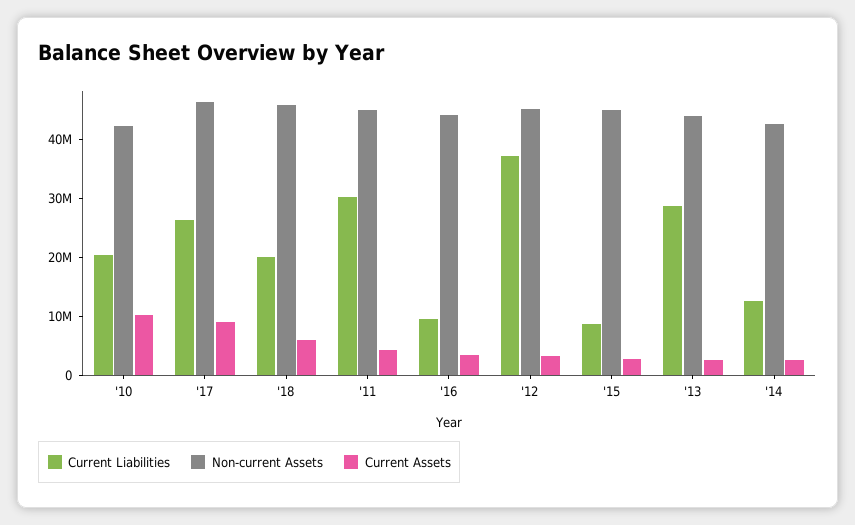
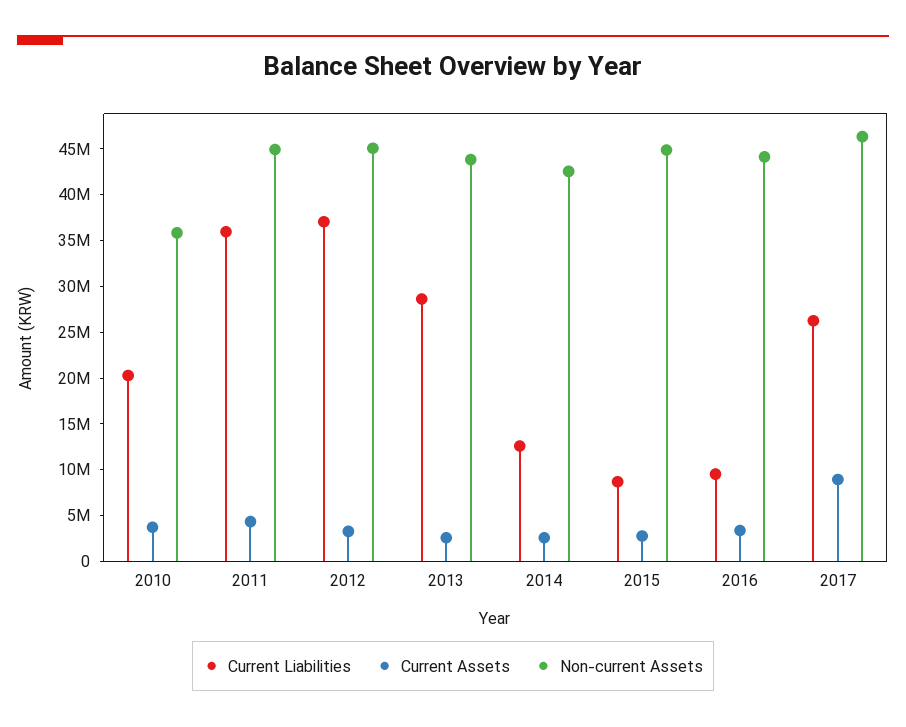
Non-current Assets, '10: 42000000 -> 36000000
Current Assets, '10: 10000000 -> 4000000
Current Liabilities, '18: 20000000 -> none
Non-current Assets, '18: 46000000 -> none
Current Assets, '18: 6000000 -> none
Current Liabilities, '11: 30000000 -> 36000000

